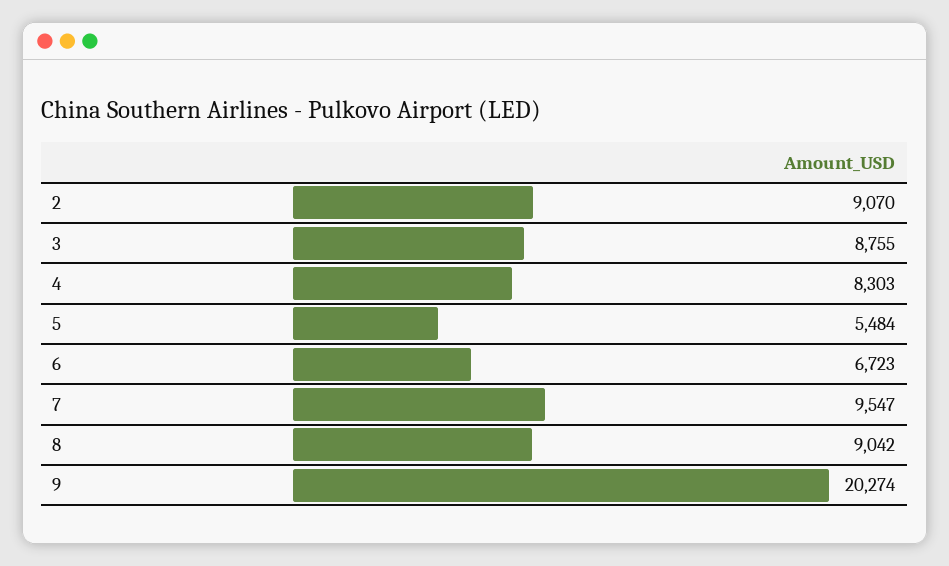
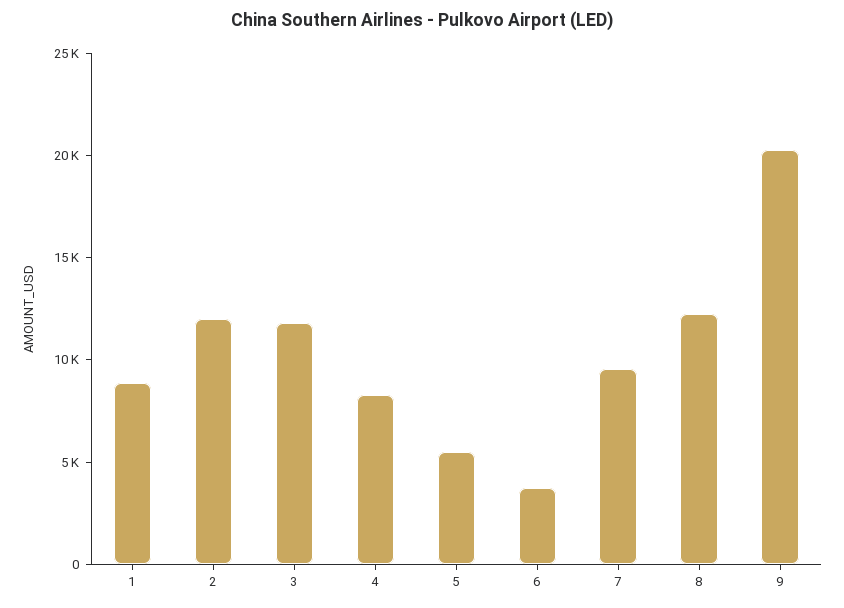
2: 9070 -> 12000
3: 8755 -> 12000
6: 6723 -> 4000
8: 9042 -> 12000
1: none -> 9000

